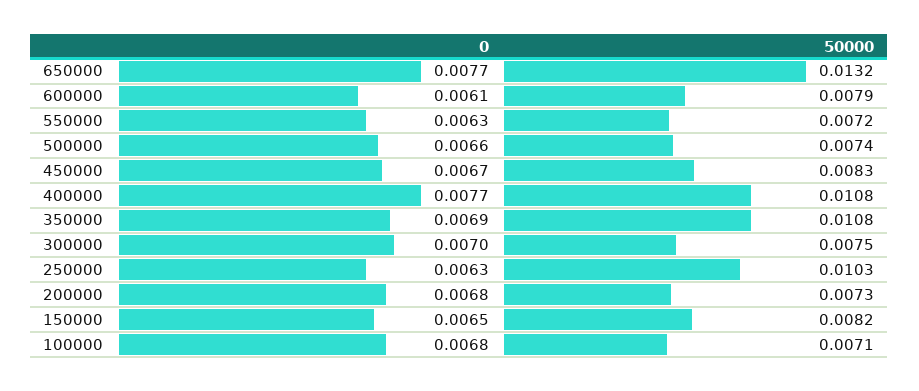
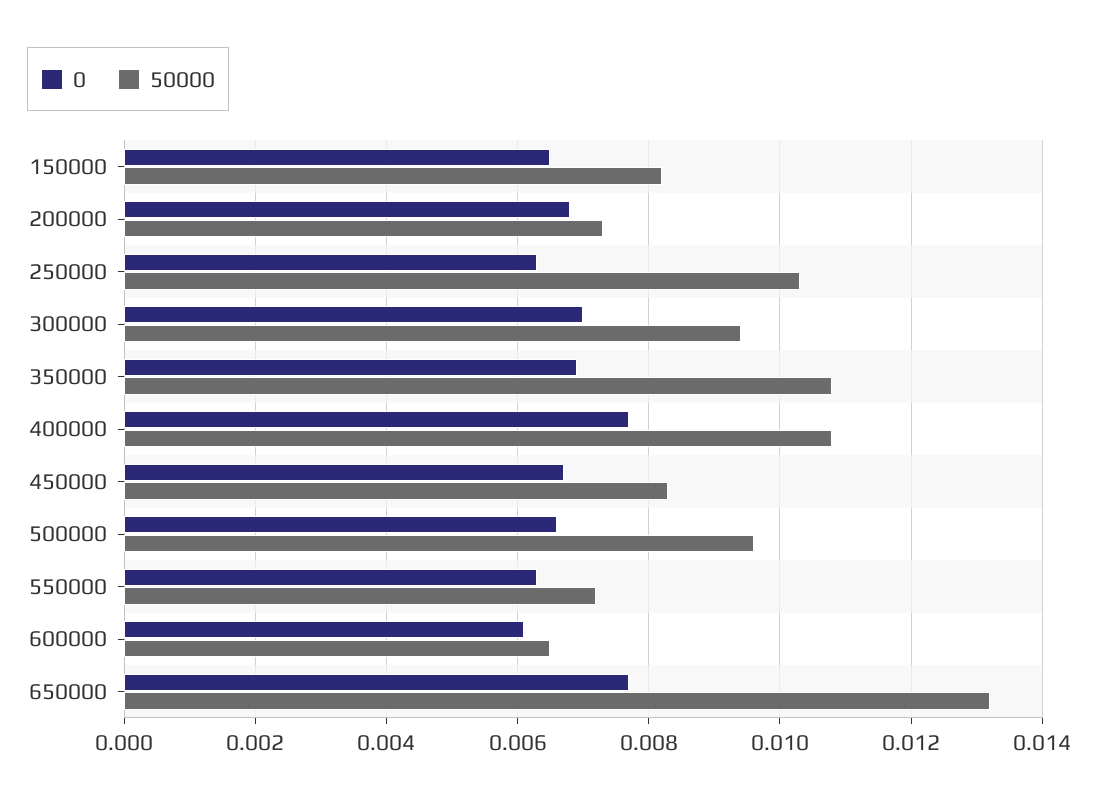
50000, 600000: 0.0079 -> 0.0065
50000, 500000: 0.0074 -> 0.0095
50000, 300000: 0.0075 -> 0.0095
0, 100000: 0.0068 -> none
50000, 100000: 0.0071 -> none

